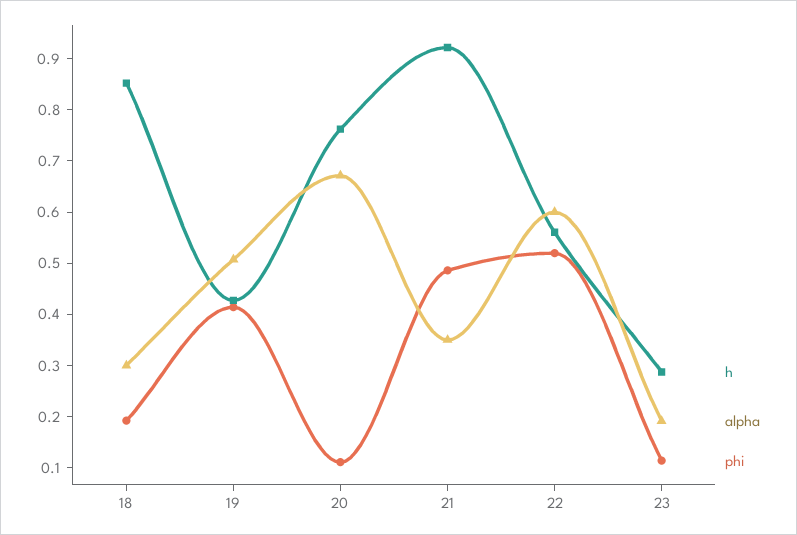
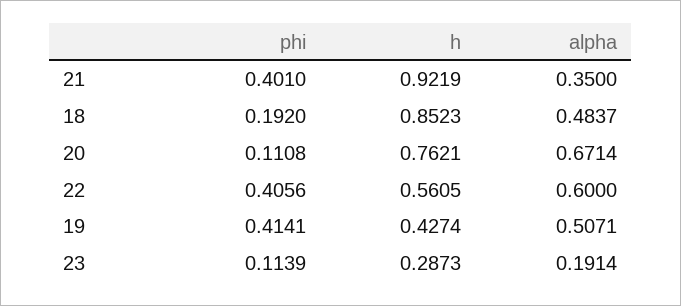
alpha, 18: 0.3 -> 0.4837
phi, 21: 0.48 -> 0.401
phi, 22: 0.52 -> 0.4056

